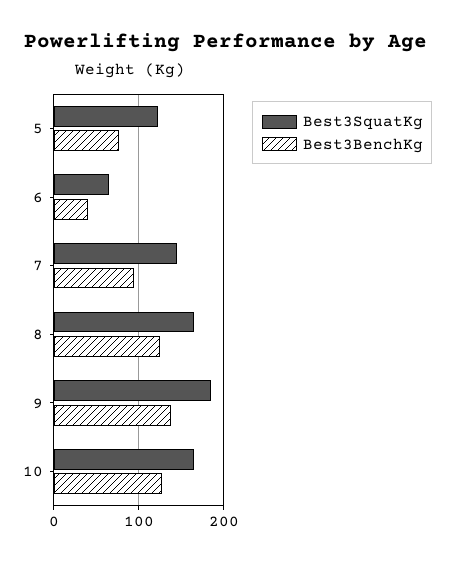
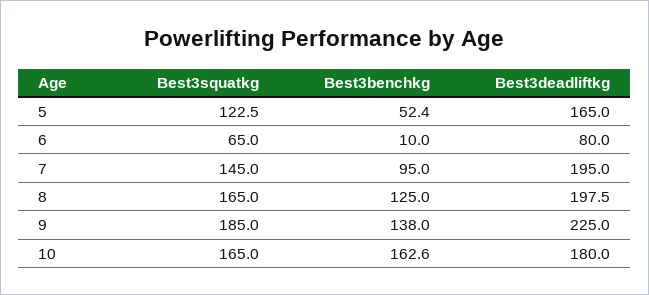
Best3BenchKg, 5: 80 -> 52.4
Best3BenchKg, 6: 40 -> 10
Best3BenchKg, 10: 130 -> 162.6
Best3deadliftkg, 5: none -> 165
Best3deadliftkg, 6: none -> 80
Best3deadliftkg, 7: none -> 195
Best3deadliftkg, 8: none -> 197.5
Best3deadliftkg, 9: none -> 225
Best3deadliftkg, 10: none -> 180

